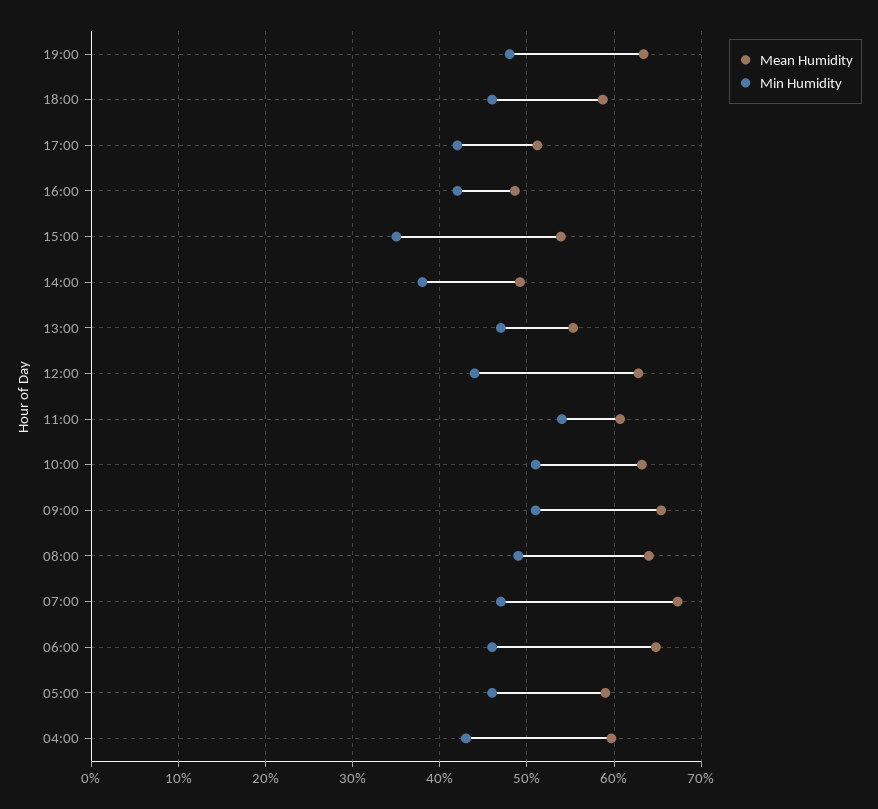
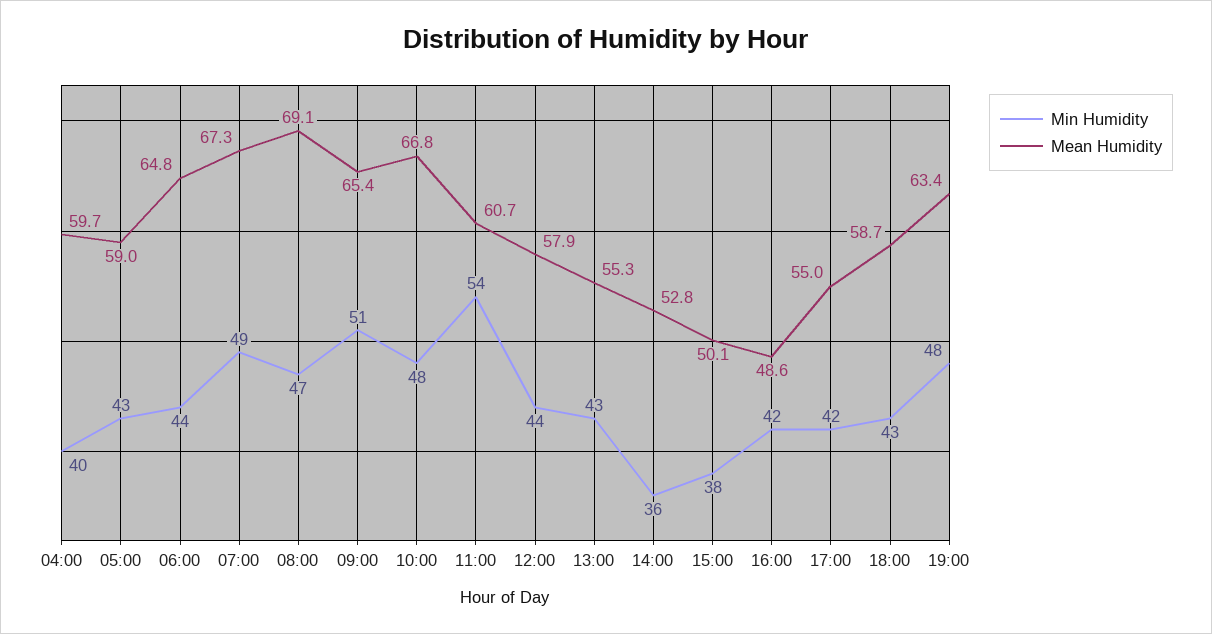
Min Humidity, 18:00: 46 -> 43
Mean Humidity, 17:00: 51 -> 55
Mean Humidity, 15:00: 54 -> 50.1
Min Humidity, 15:00: 35 -> 38
Mean Humidity, 14:00: 49 -> 52.8
Min Humidity, 14:00: 38 -> 36
Min Humidity, 13:00: 47 -> 43
Mean Humidity, 12:00: 63 -> 57.9
Mean Humidity, 10:00: 63 -> 66.8
Min Humidity, 10:00: 51 -> 48
Mean Humidity, 08:00: 64 -> 69.1
Min Humidity, 08:00: 49 -> 47
Min Humidity, 07:00: 47 -> 49
Min Humidity, 06:00: 46 -> 44
Min Humidity, 05:00: 46 -> 43
Min Humidity, 04:00: 43 -> 40

